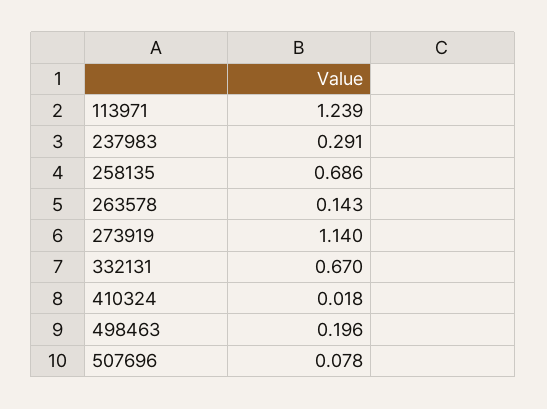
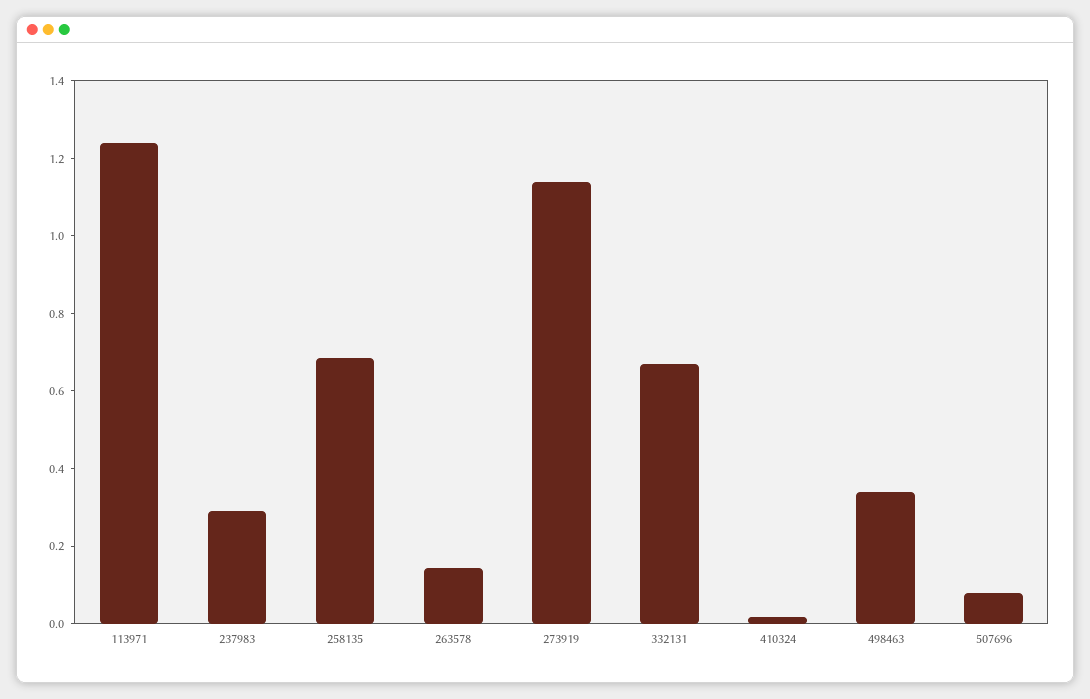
498463: 0.196 -> 0.35

